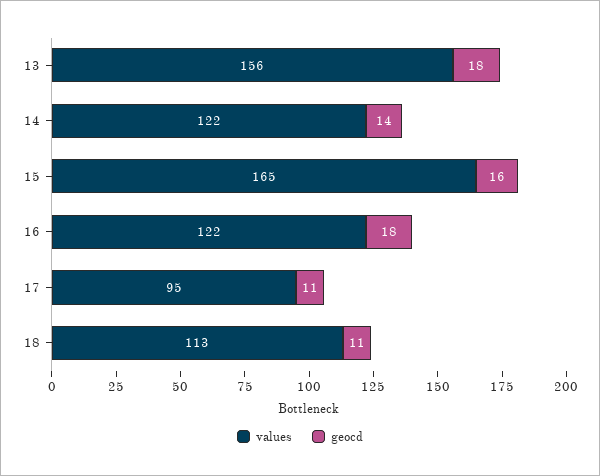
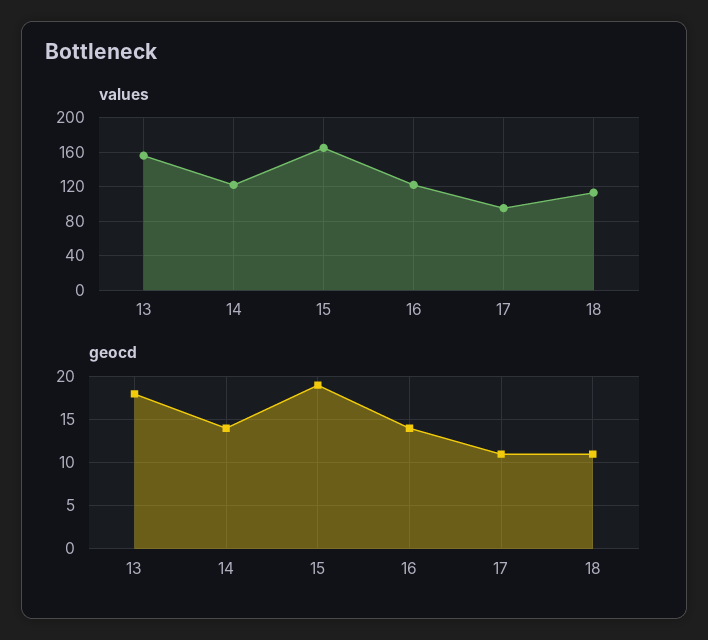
geocd, 15: 16 -> 19
geocd, 16: 18 -> 14

